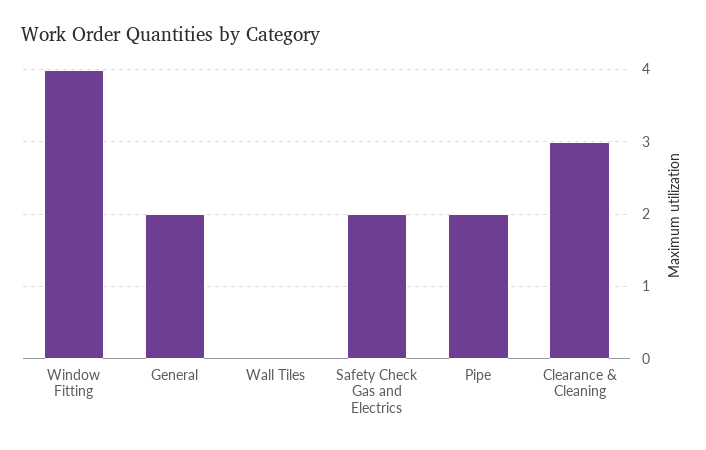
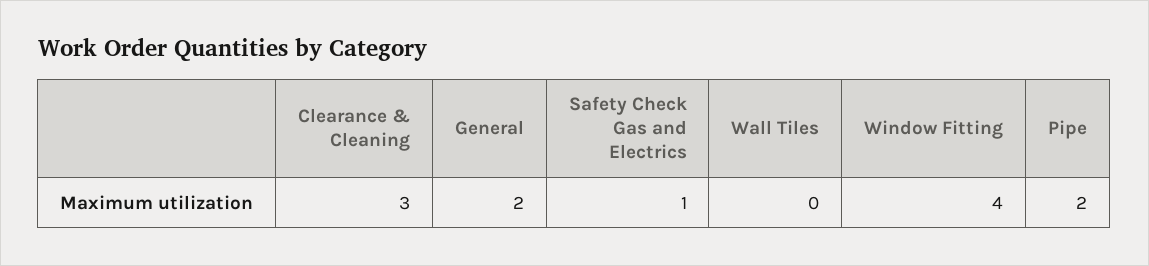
Safety Check Gas and Electrics: 2 -> 1

